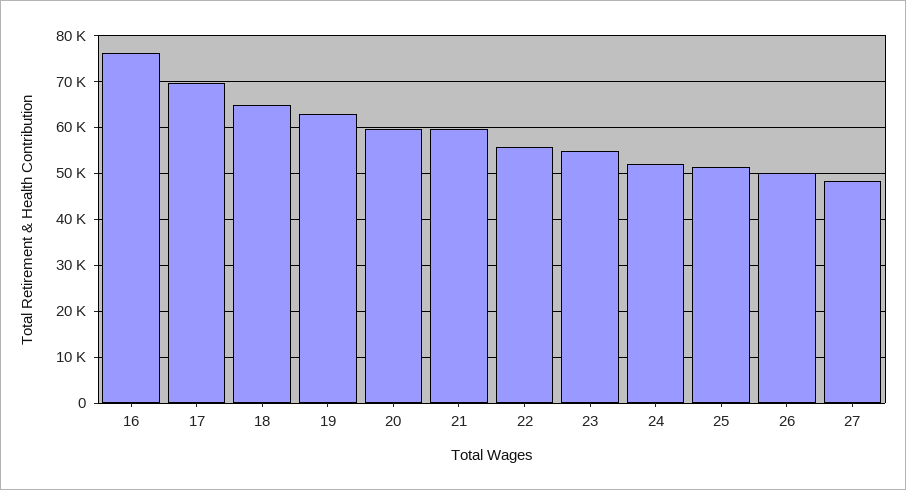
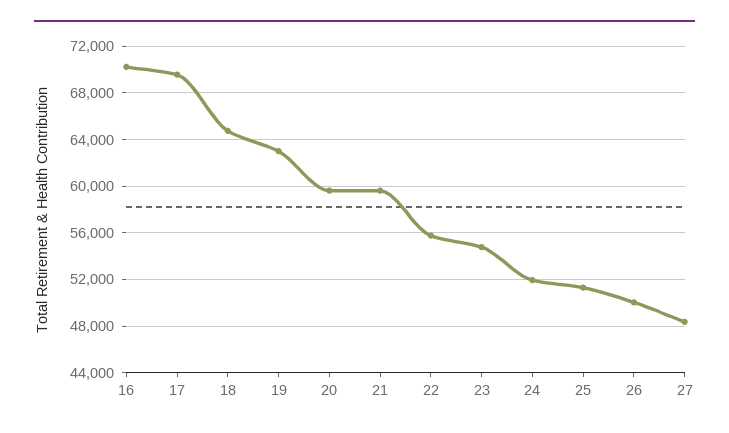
16: 76000 -> 70000

